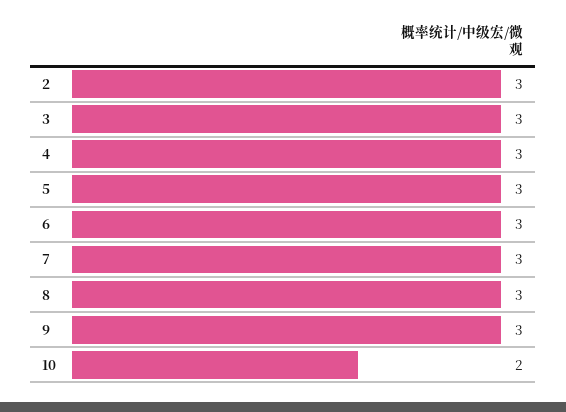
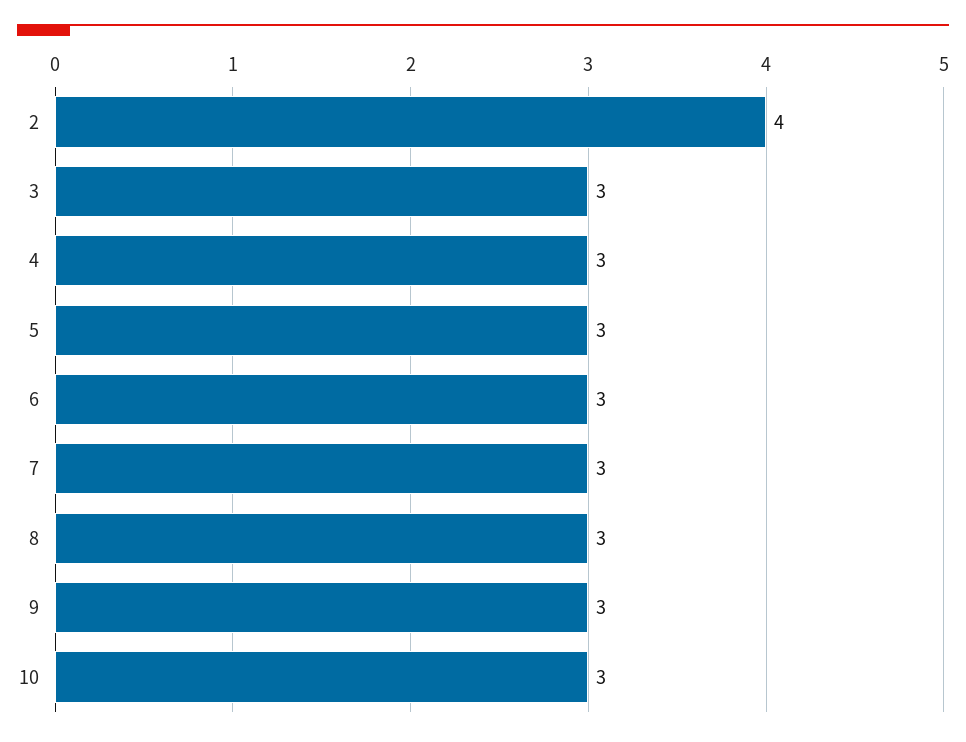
2: 3 -> 4
10: 2 -> 3

